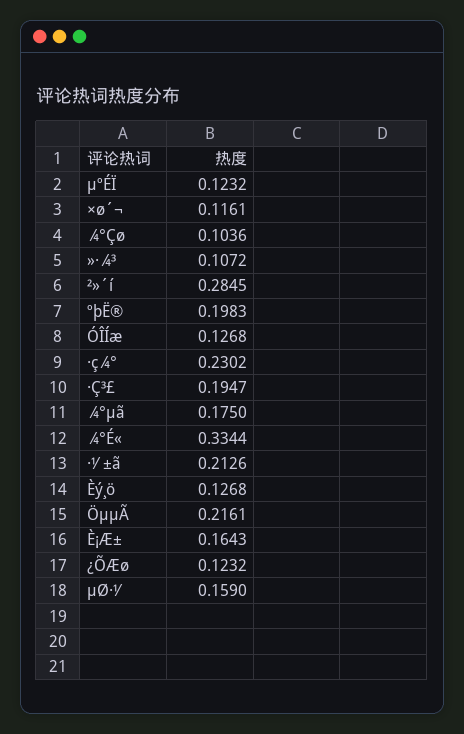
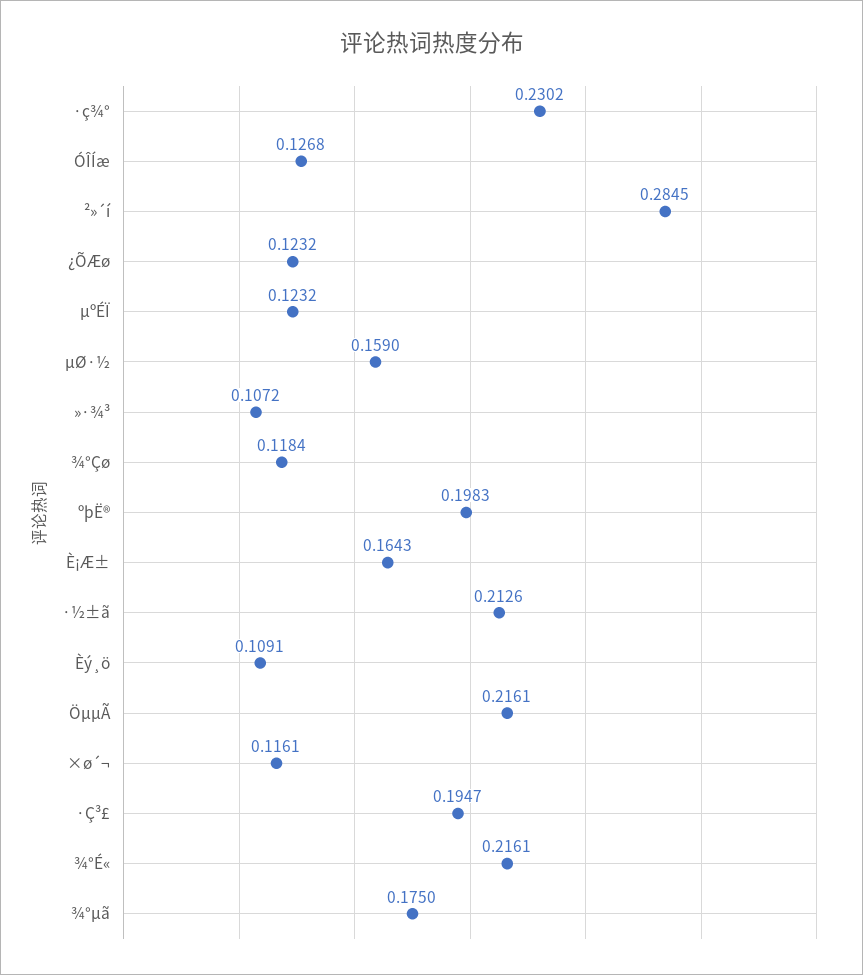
¾°Çø: 0.1036 -> 0.1184
¾°É«: 0.3344 -> 0.2161
Èý¸ö: 0.1268 -> 0.1091

